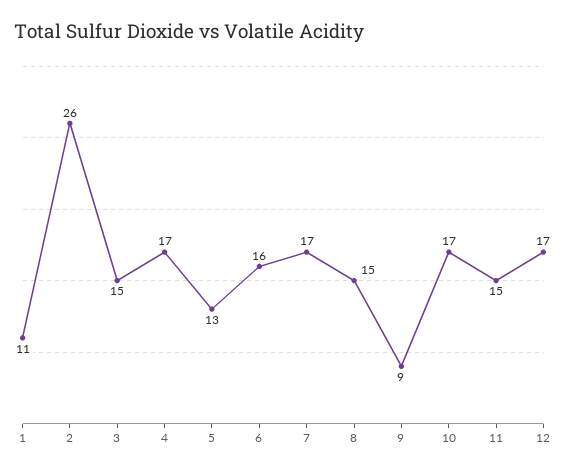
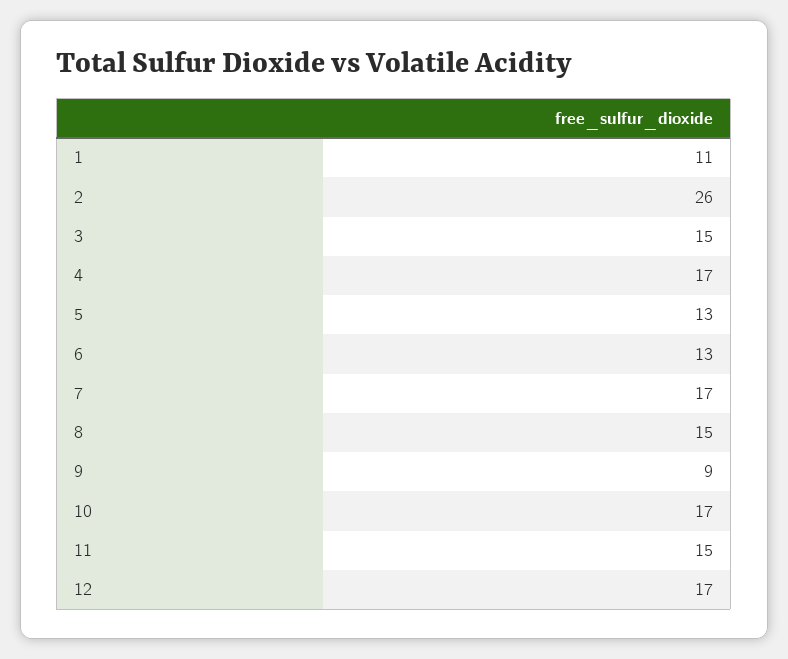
6: 16 -> 13

